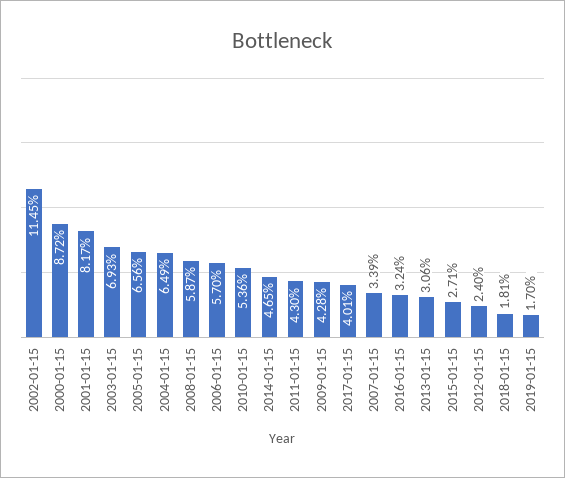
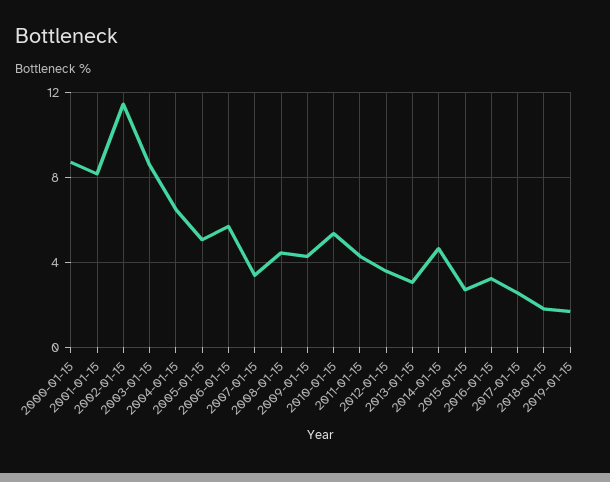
2003-01-15: 6.93 -> 8.5
2005-01-15: 6.56 -> 5
2008-01-15: 5.87 -> 4.5
2017-01-15: 4.01 -> 2.5
2012-01-15: 2.4 -> 3.5

